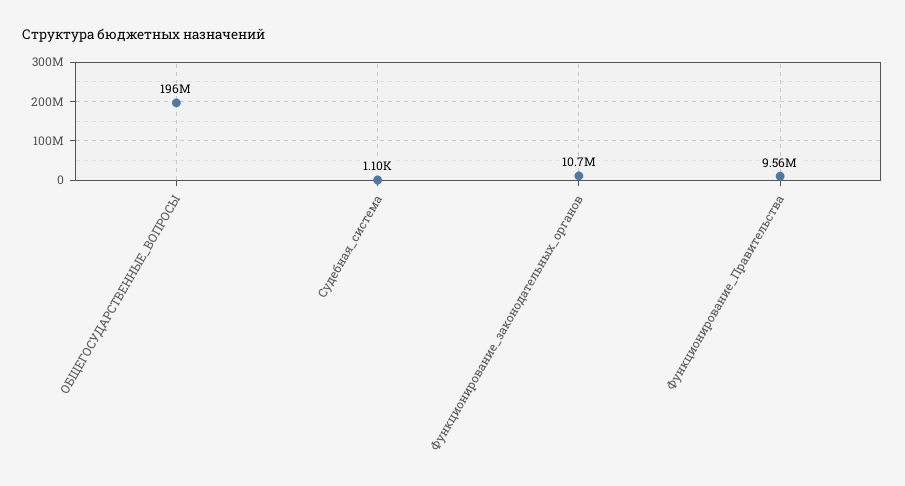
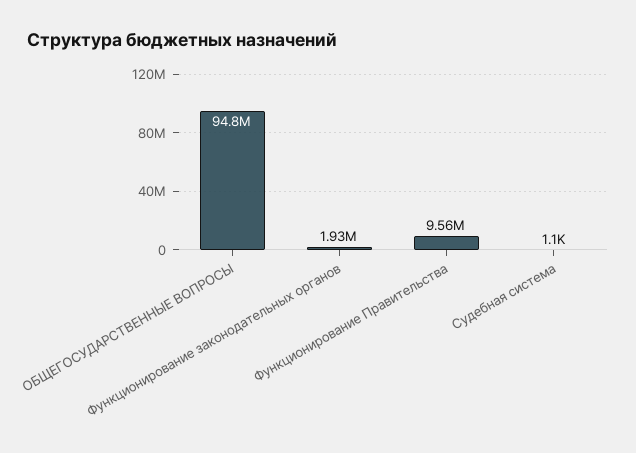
ОБЩЕГОСУДАРСТВЕННЫЕ_ВОПРОСЫ: 196000000 -> 94800000
Функционирование_законодательных_органов: 10700000 -> 1930000

